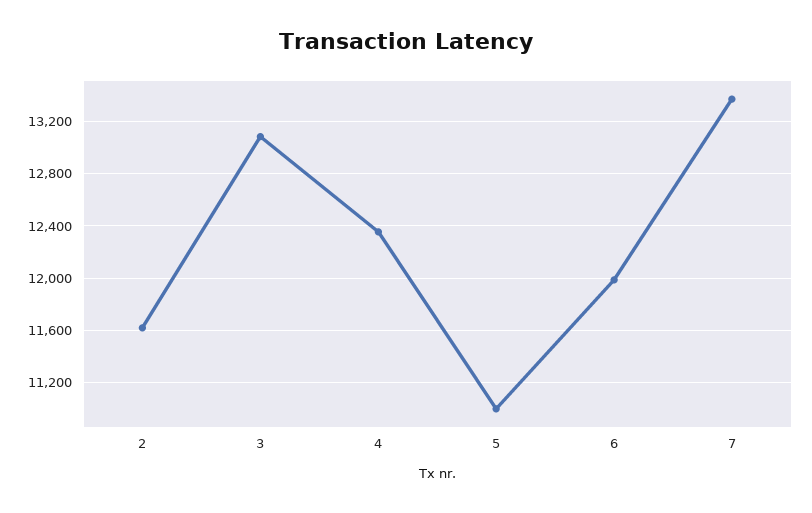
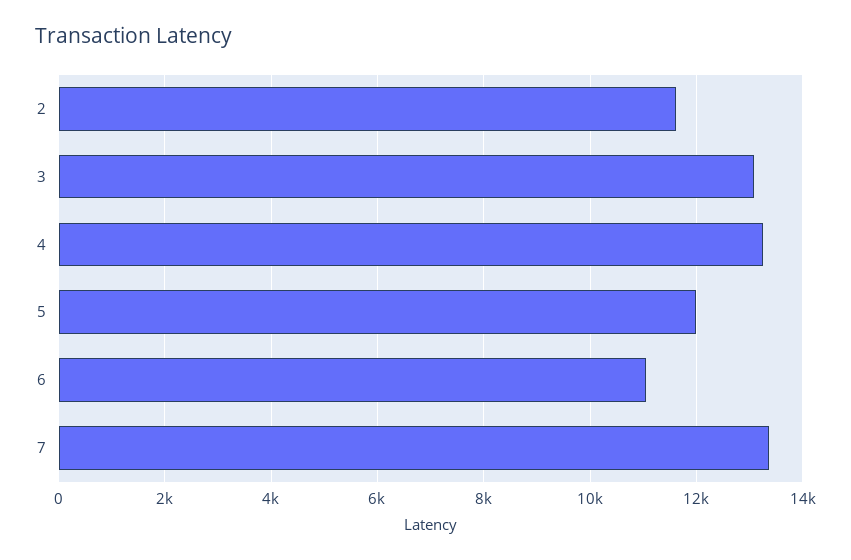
4: 12350 -> 13200
5: 11000 -> 12000
6: 12000 -> 11000

